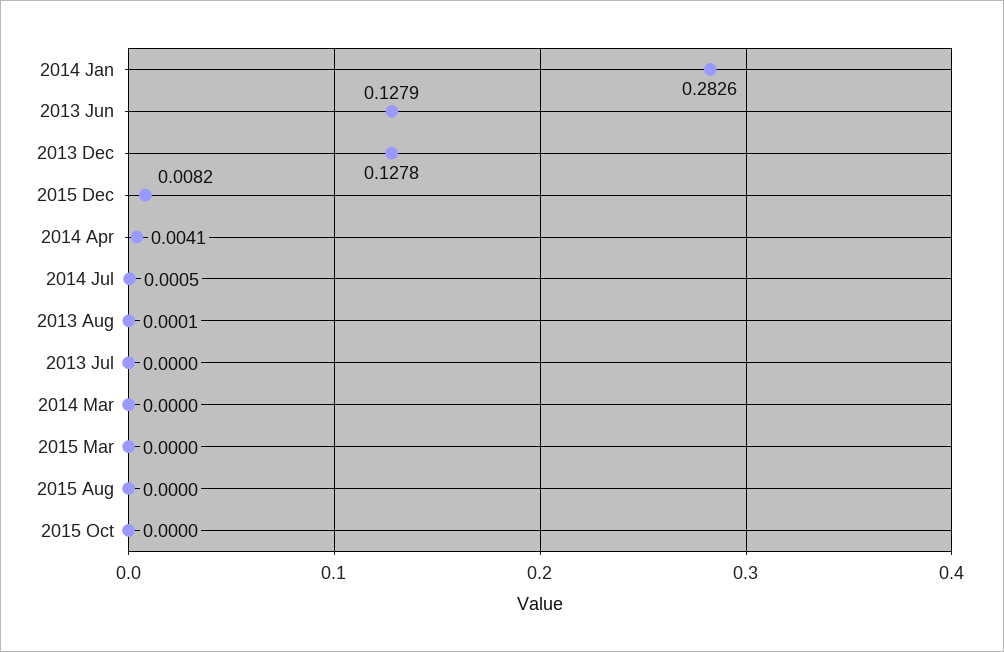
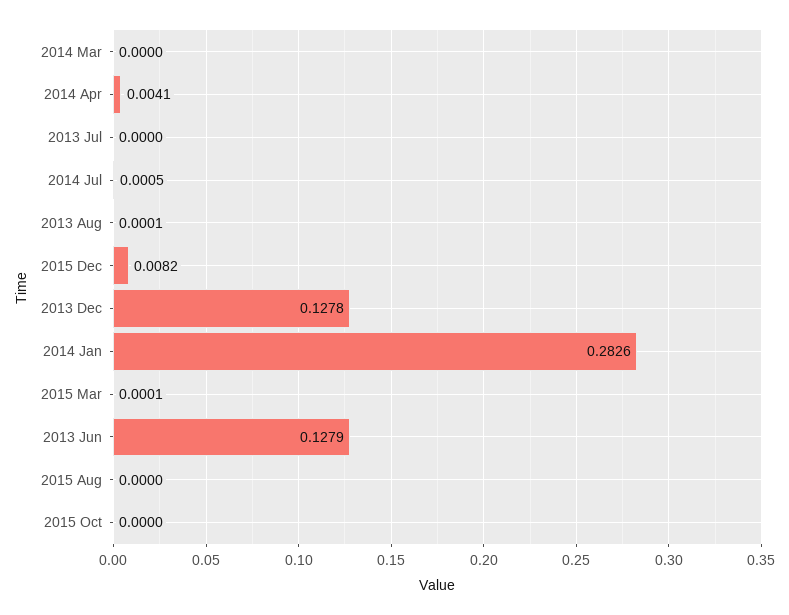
2015 Mar: 0 -> 0.0001

